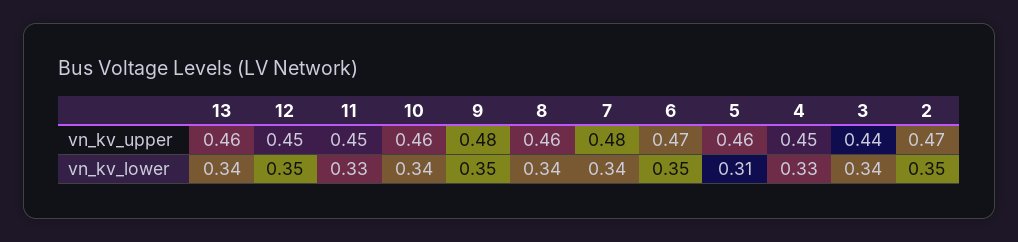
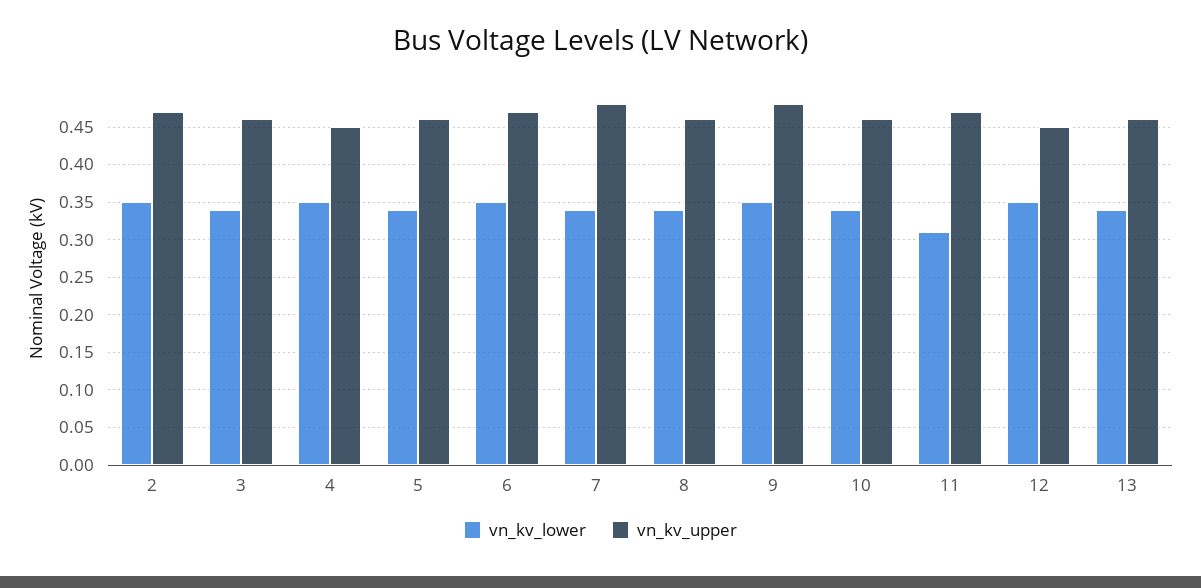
vn_kv_upper, 11: 0.45 -> 0.47
vn_kv_upper, 3: 0.44 -> 0.46
vn_kv_lower, 11: 0.33 -> 0.31
vn_kv_lower, 5: 0.31 -> 0.34
vn_kv_lower, 4: 0.33 -> 0.35

